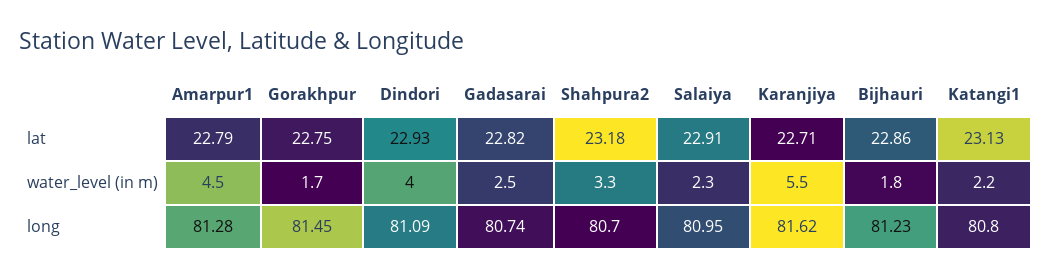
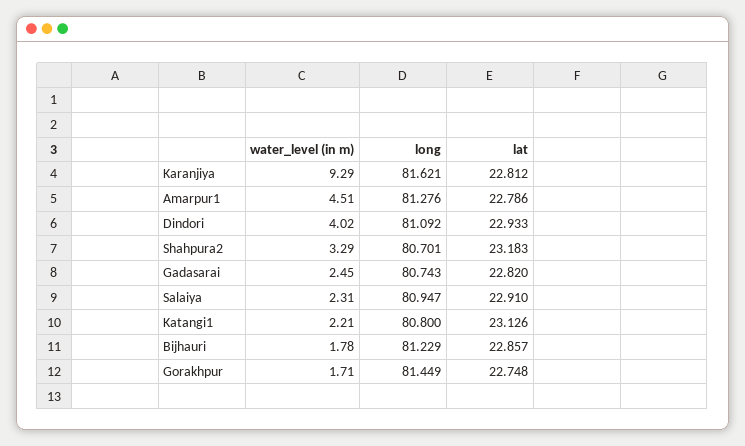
Karanjiya, lat: 22.71 -> 22.812
Karanjiya, water_level (in m): 5.5 -> 9.29

